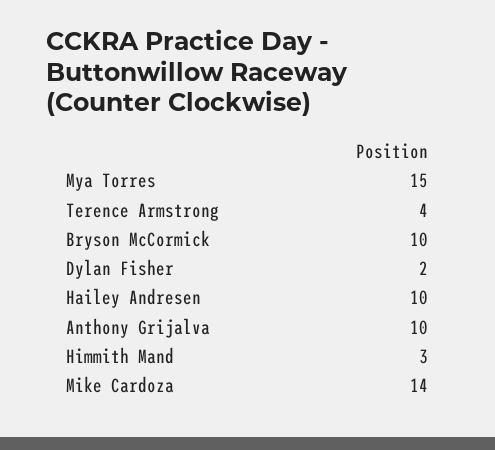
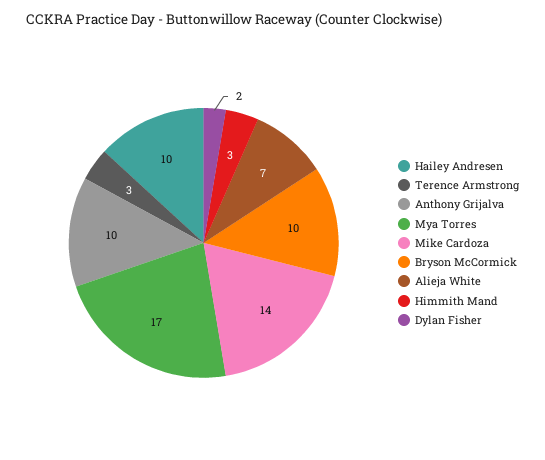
Mya Torres: 15 -> 17
Terence Armstrong: 4 -> 3
Alieja White: none -> 7

